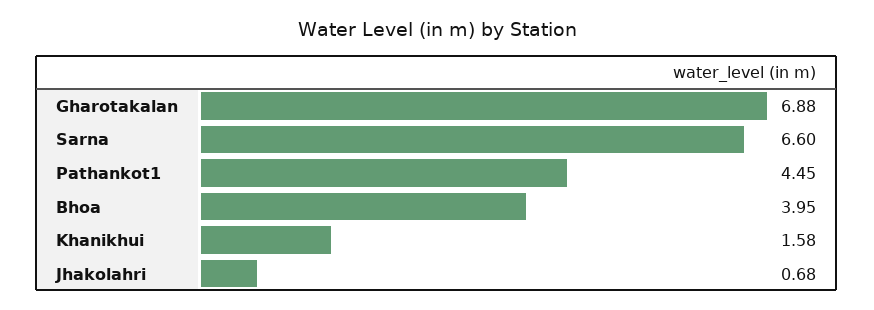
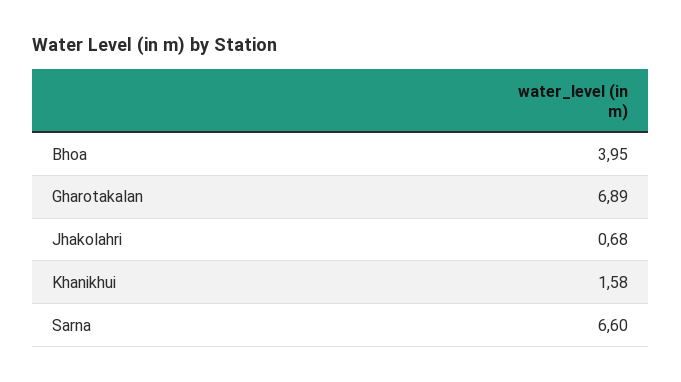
Gharotakalan: 6.88 -> 6.89
Pathankot1: 4.45 -> none

